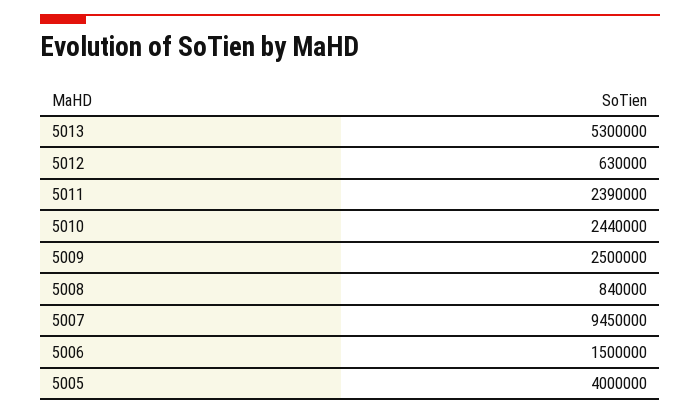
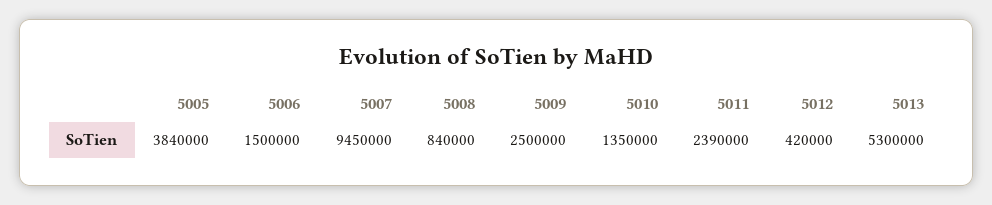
5012: 630000 -> 420000
5010: 2440000 -> 1350000
5005: 4000000 -> 3840000

